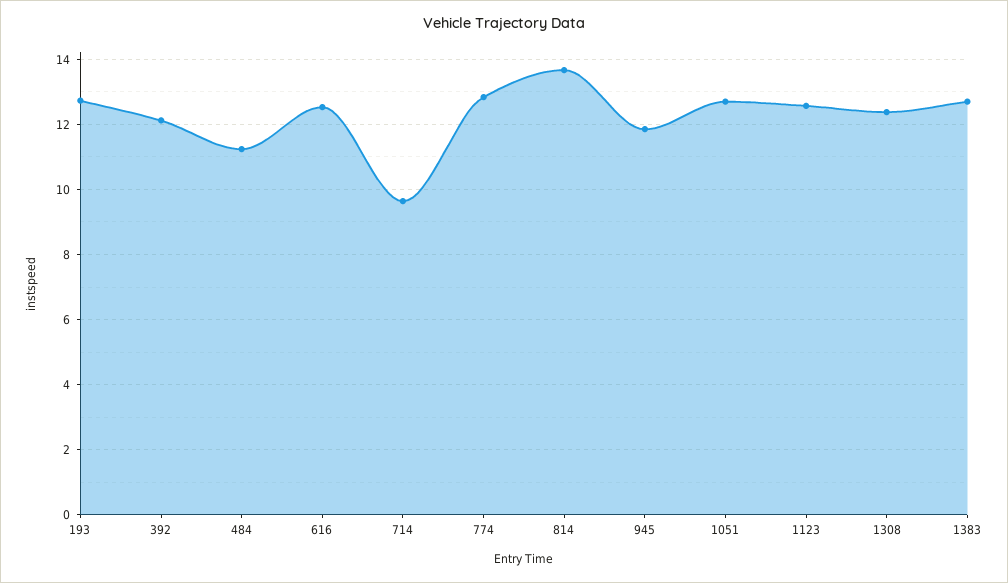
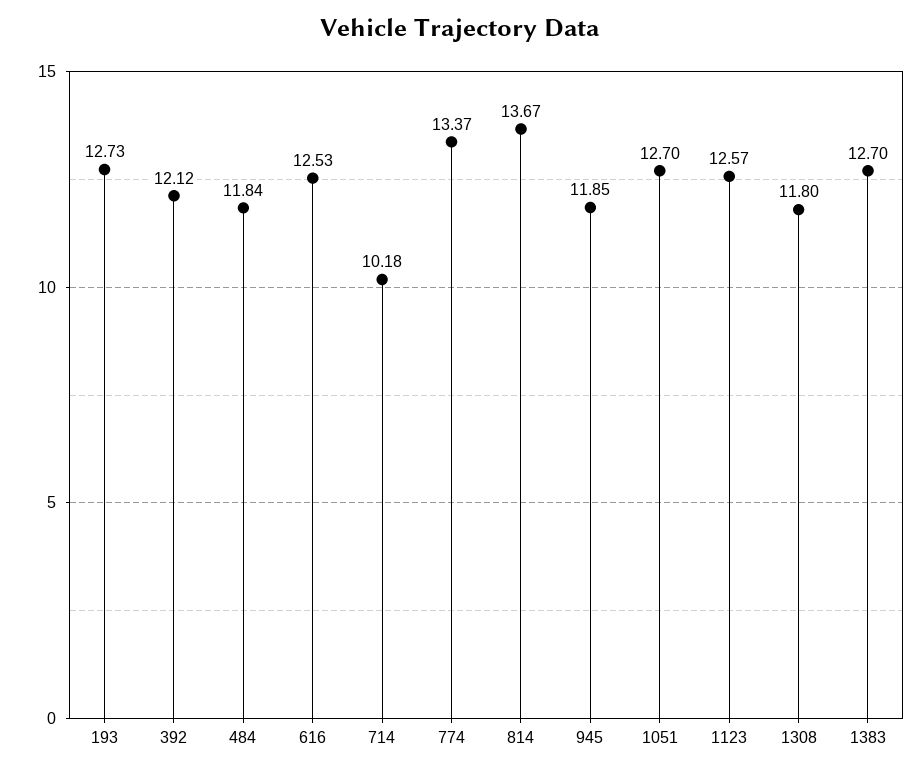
484: 11.2 -> 11.84
714: 9.6 -> 10.18
774: 12.8 -> 13.37
1308: 12.4 -> 11.8

